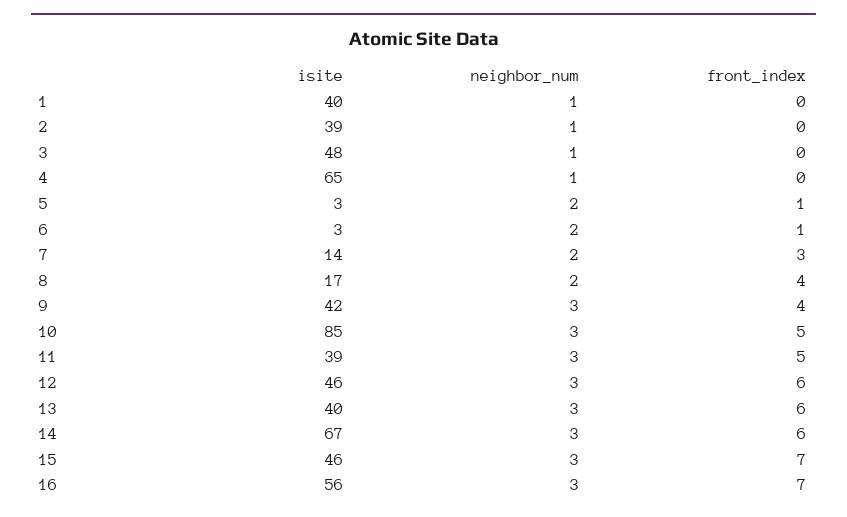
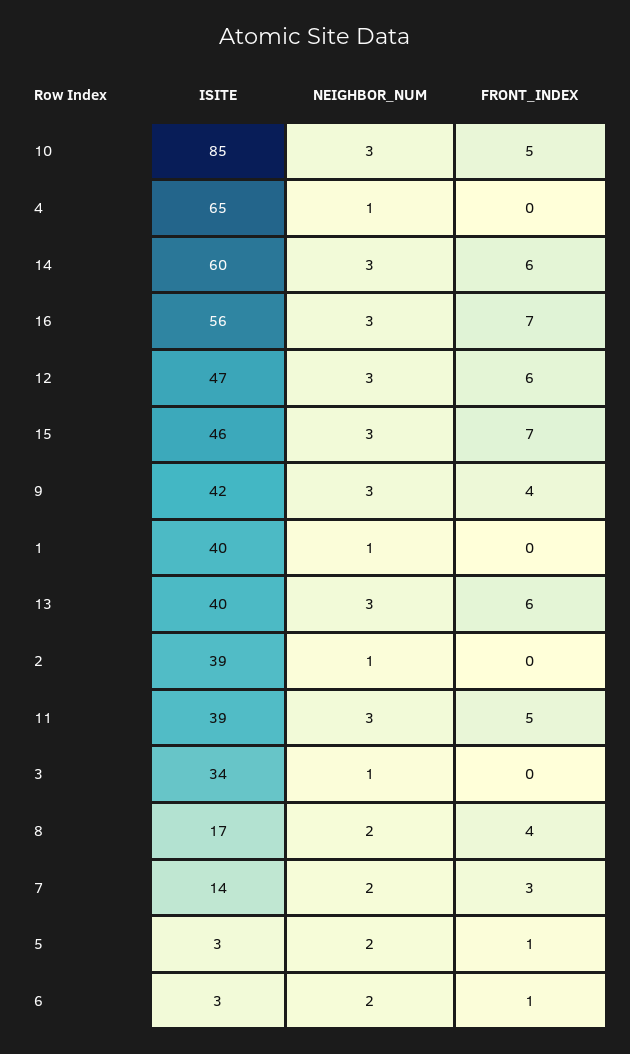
isite, 3: 48 -> 34
isite, 12: 46 -> 47
isite, 14: 67 -> 60

